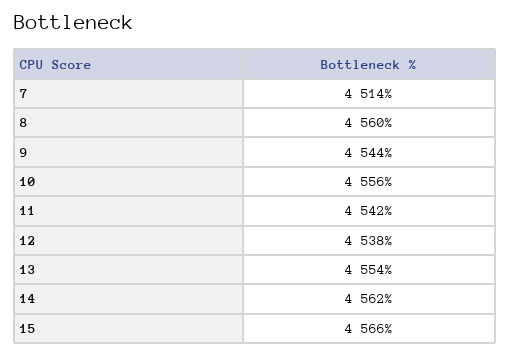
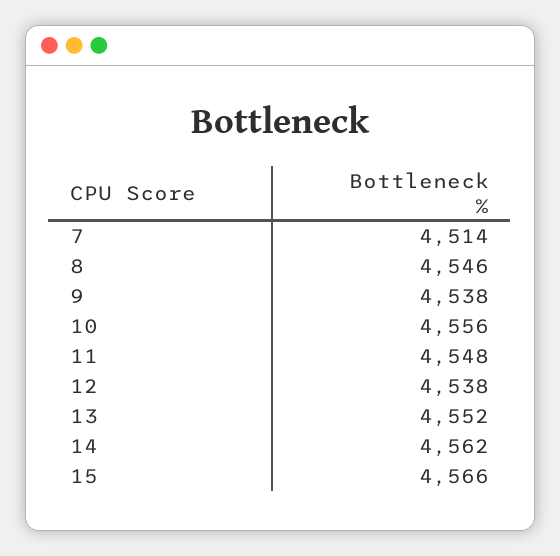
8: 4560 -> 4546
9: 4544 -> 4538
11: 4542 -> 4548
13: 4554 -> 4552

